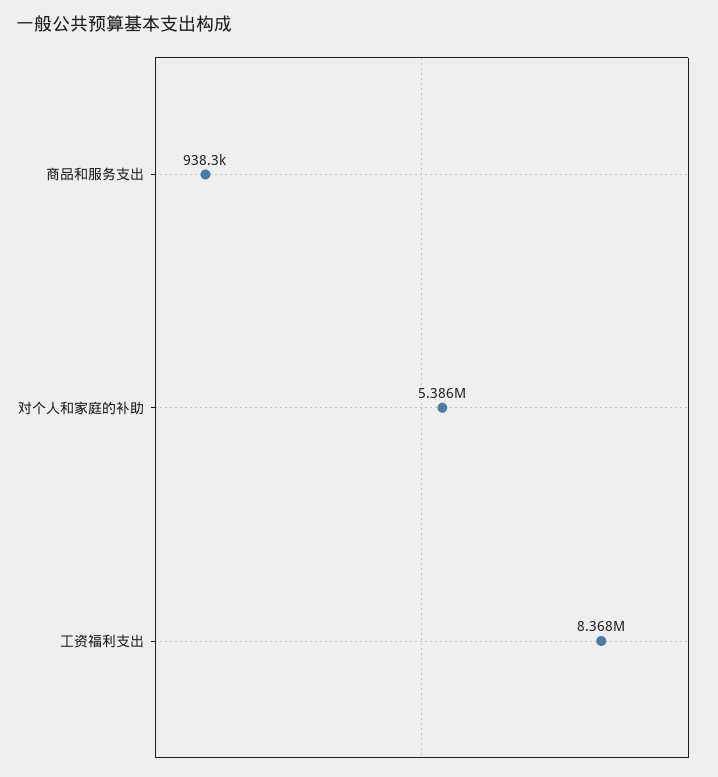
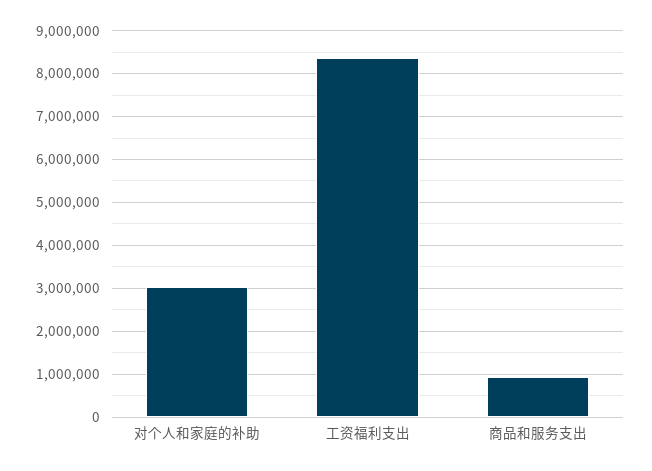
对个人和家庭的补助: 5386000 -> 3000000

